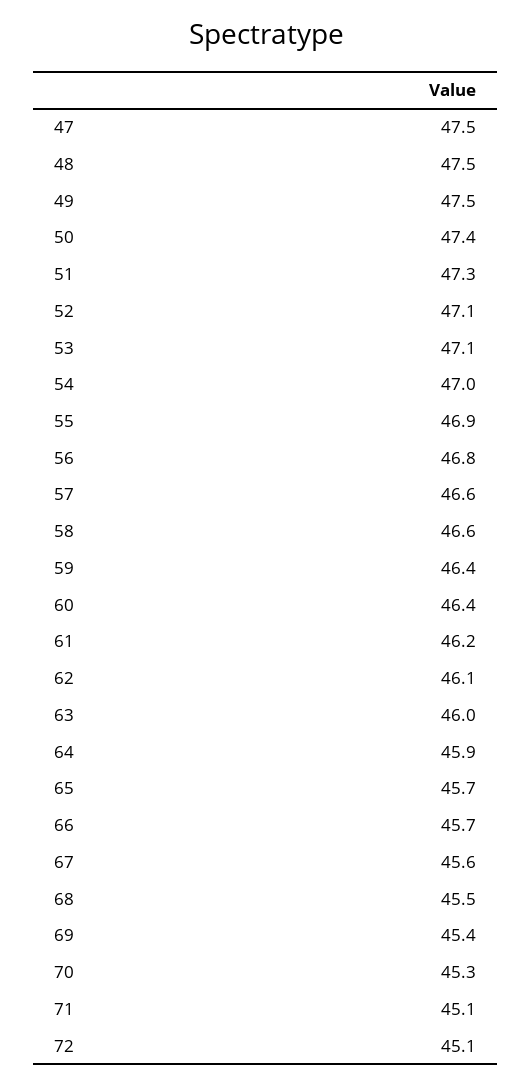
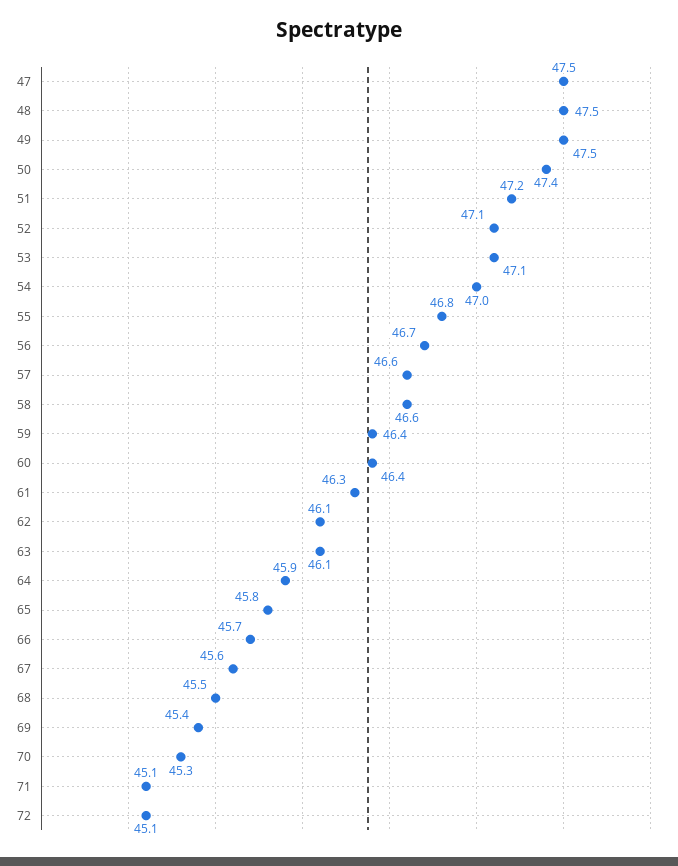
51: 47.3 -> 47.2
55: 46.9 -> 46.8
56: 46.8 -> 46.7
61: 46.2 -> 46.3
63: 46 -> 46.1
65: 45.7 -> 45.8

